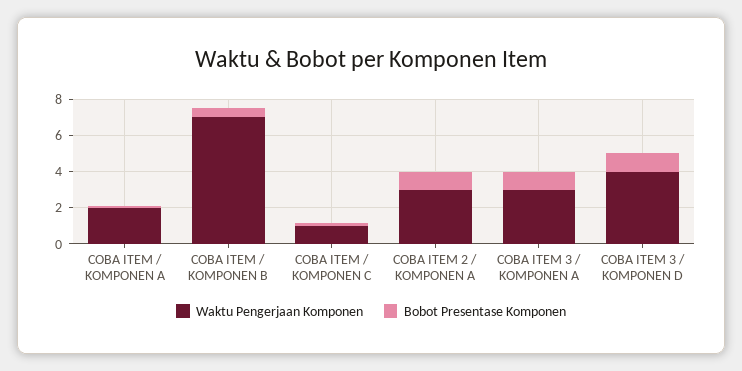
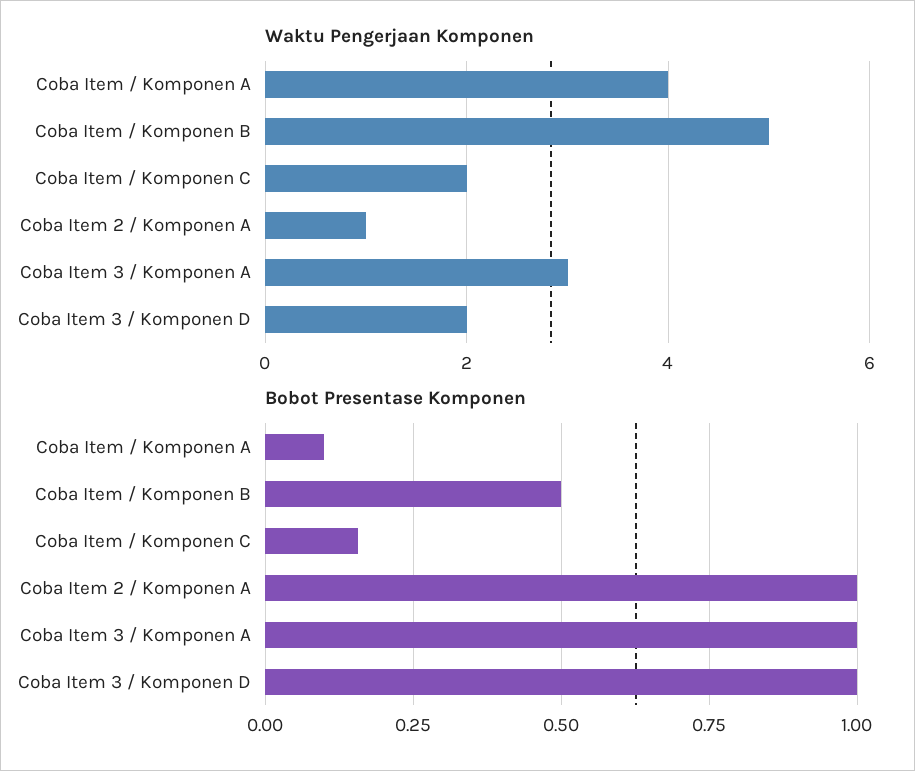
Waktu Pengerjaan Komponen, COBA ITEM / KOMPONEN A: 2 -> 4
Waktu Pengerjaan Komponen, COBA ITEM / KOMPONEN B: 7 -> 5
Waktu Pengerjaan Komponen, COBA ITEM / KOMPONEN C: 1 -> 2
Waktu Pengerjaan Komponen, COBA ITEM 2 / KOMPONEN A: 3 -> 1
Waktu Pengerjaan Komponen, COBA ITEM 3 / KOMPONEN D: 4 -> 2

